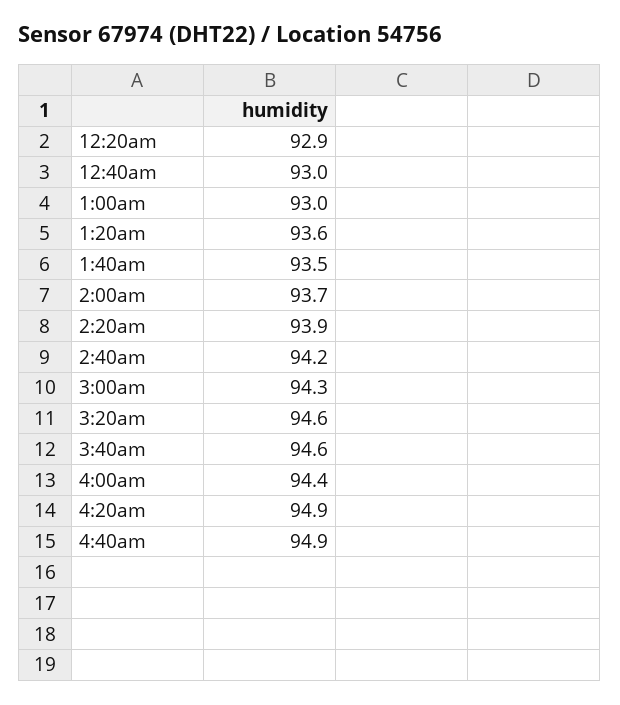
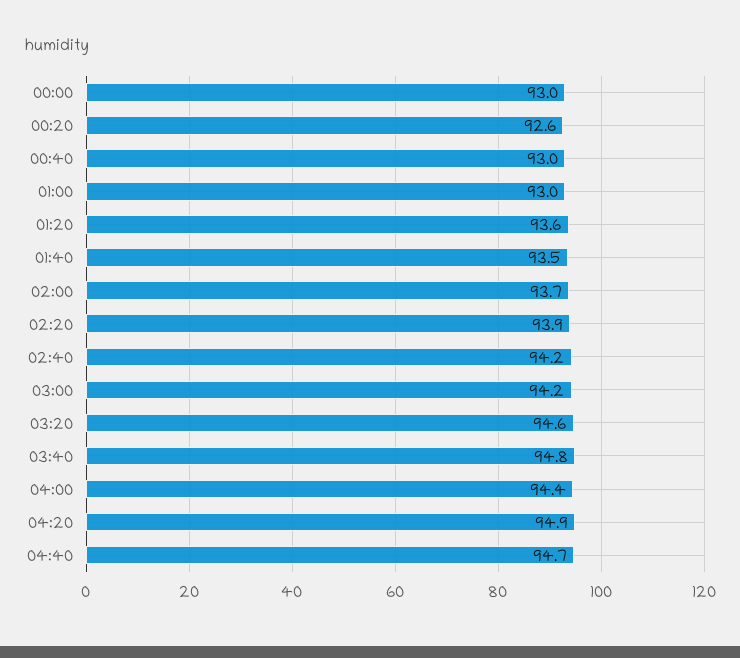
12:20am: 92.9 -> 92.6
3:00am: 94.3 -> 94.2
3:40am: 94.6 -> 94.8
4:40am: 94.9 -> 94.7
00:00: none -> 93

